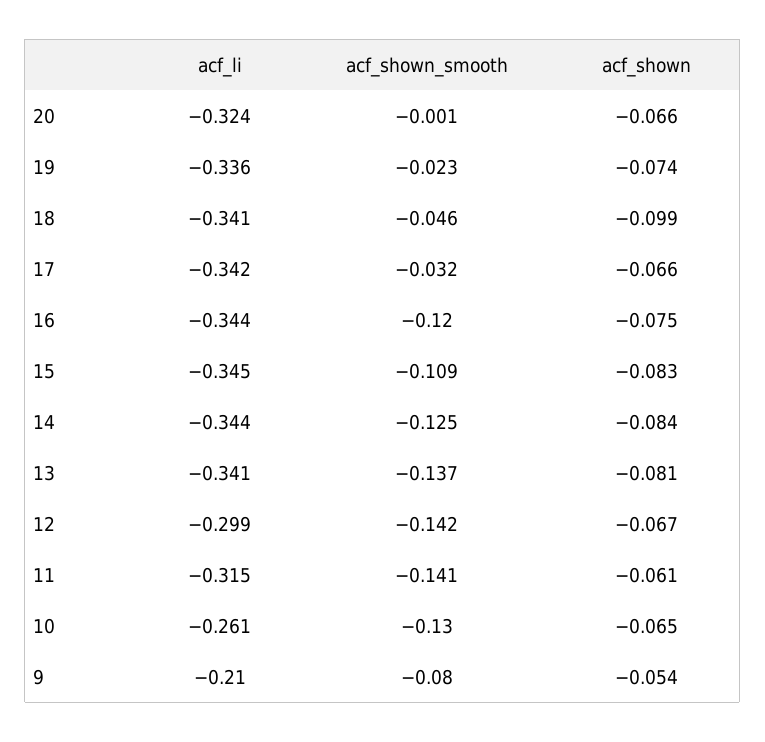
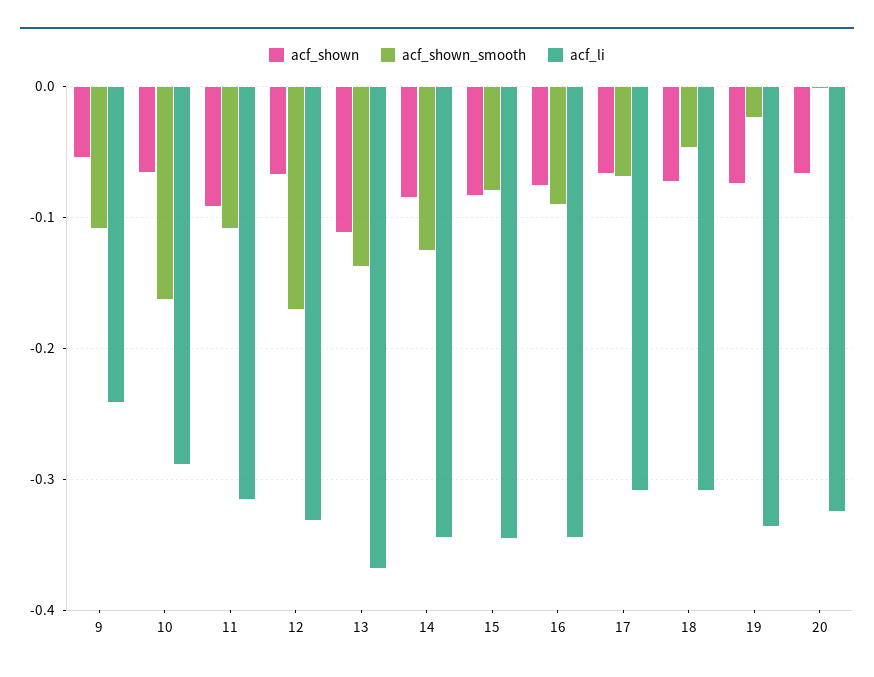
acf_li, 18: -0.341 -> -0.31
acf_shown, 18: -0.099 -> -0.07
acf_li, 17: -0.342 -> -0.31
acf_shown_smooth, 17: -0.032 -> -0.07
acf_shown_smooth, 16: -0.12 -> -0.09
acf_shown_smooth, 15: -0.109 -> -0.08
acf_li, 13: -0.341 -> -0.37
acf_shown, 13: -0.081 -> -0.11
acf_li, 12: -0.299 -> -0.33
acf_shown_smooth, 12: -0.142 -> -0.17
acf_shown_smooth, 11: -0.141 -> -0.11
acf_shown, 11: -0.061 -> -0.09
acf_li, 10: -0.261 -> -0.29
acf_shown_smooth, 10: -0.13 -> -0.16
acf_li, 9: -0.21 -> -0.24
acf_shown_smooth, 9: -0.08 -> -0.11

